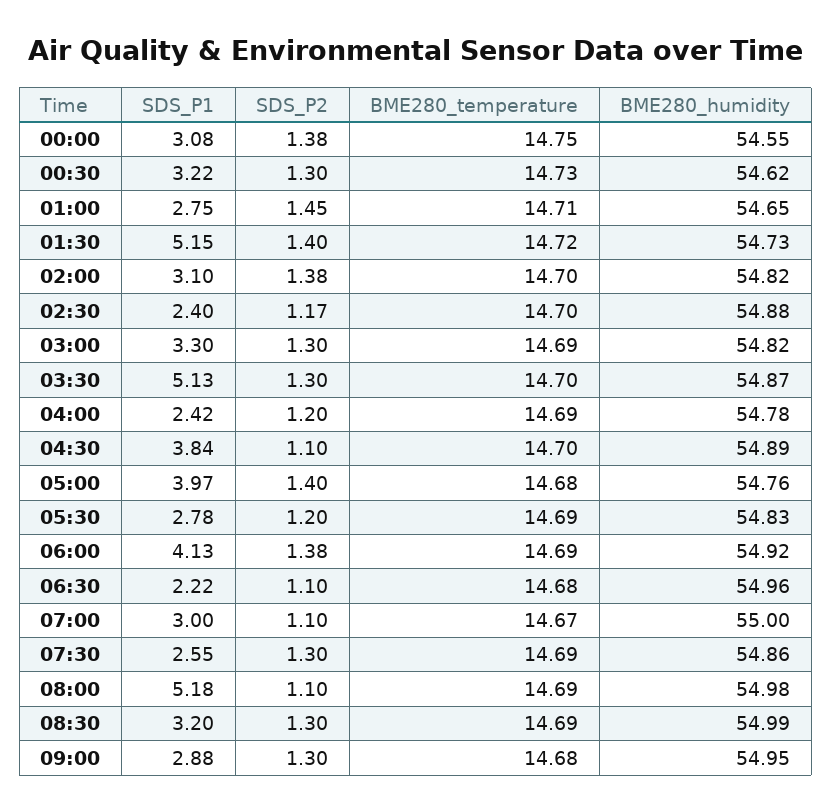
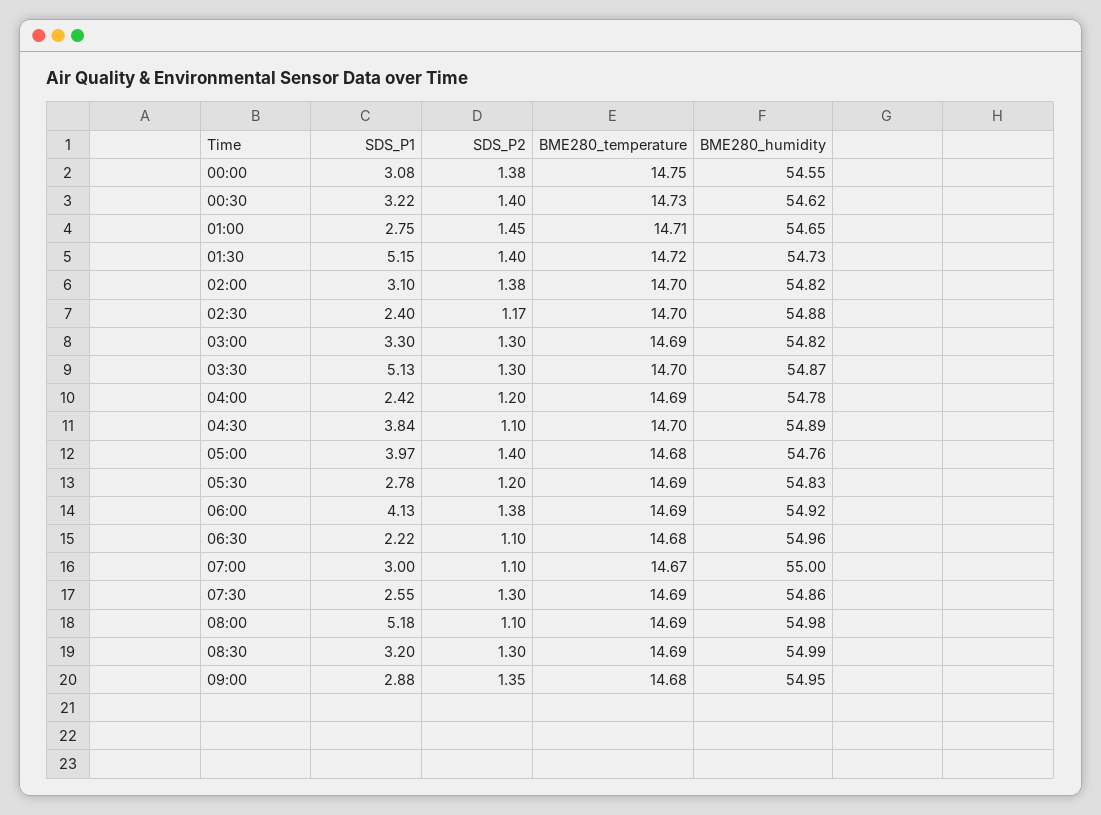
SDS_P2, 00:30: 1.3 -> 1.4
SDS_P2, 09:00: 1.3 -> 1.35

